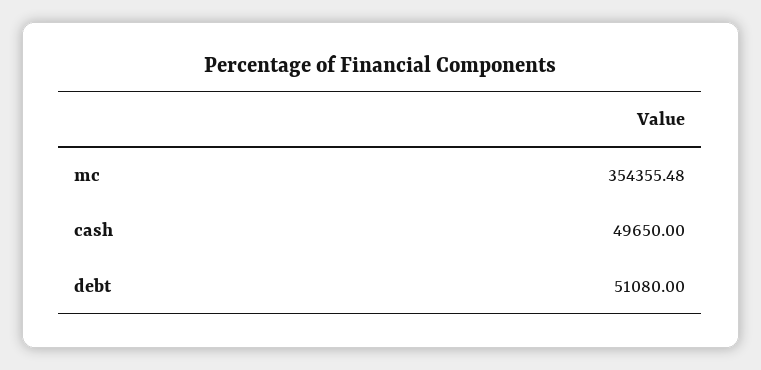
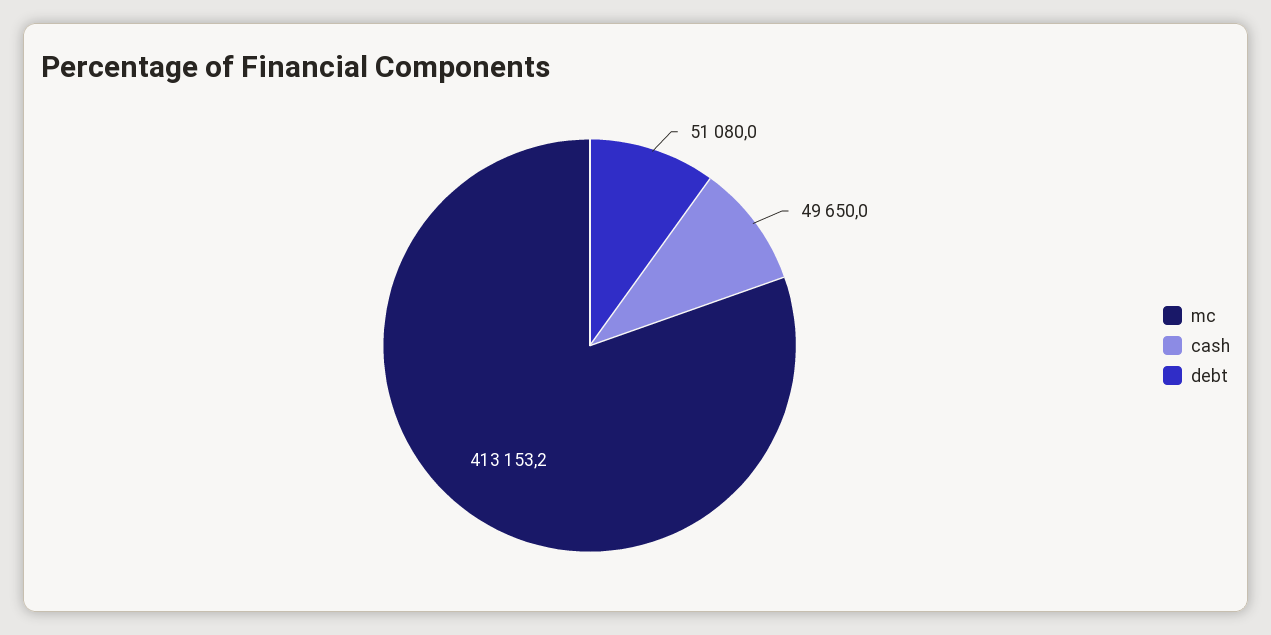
mc: 354355.48 -> 413153.2

